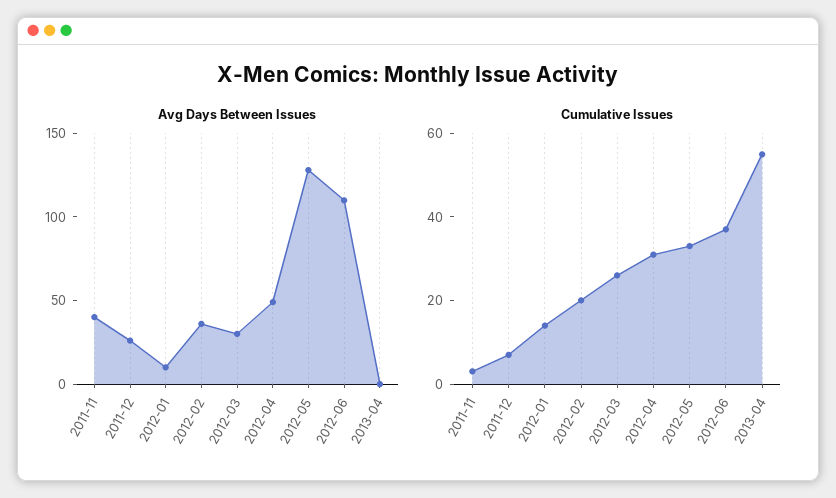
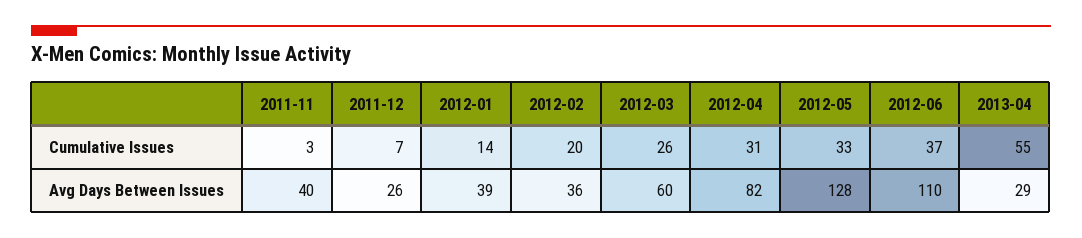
Avg Days Between Issues, 2012-01: 10 -> 39
Avg Days Between Issues, 2012-03: 30 -> 60
Avg Days Between Issues, 2012-04: 50 -> 82
Avg Days Between Issues, 2013-04: 0 -> 29

